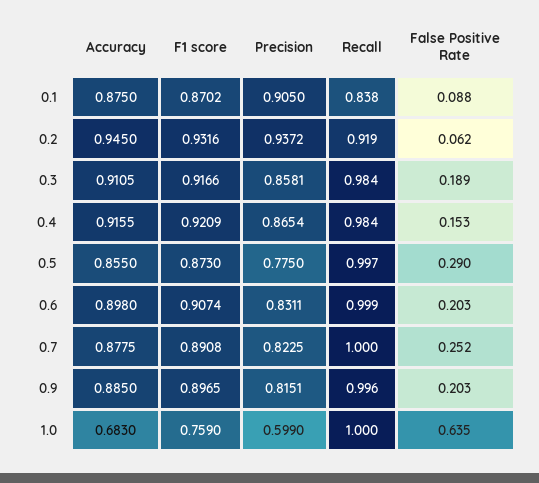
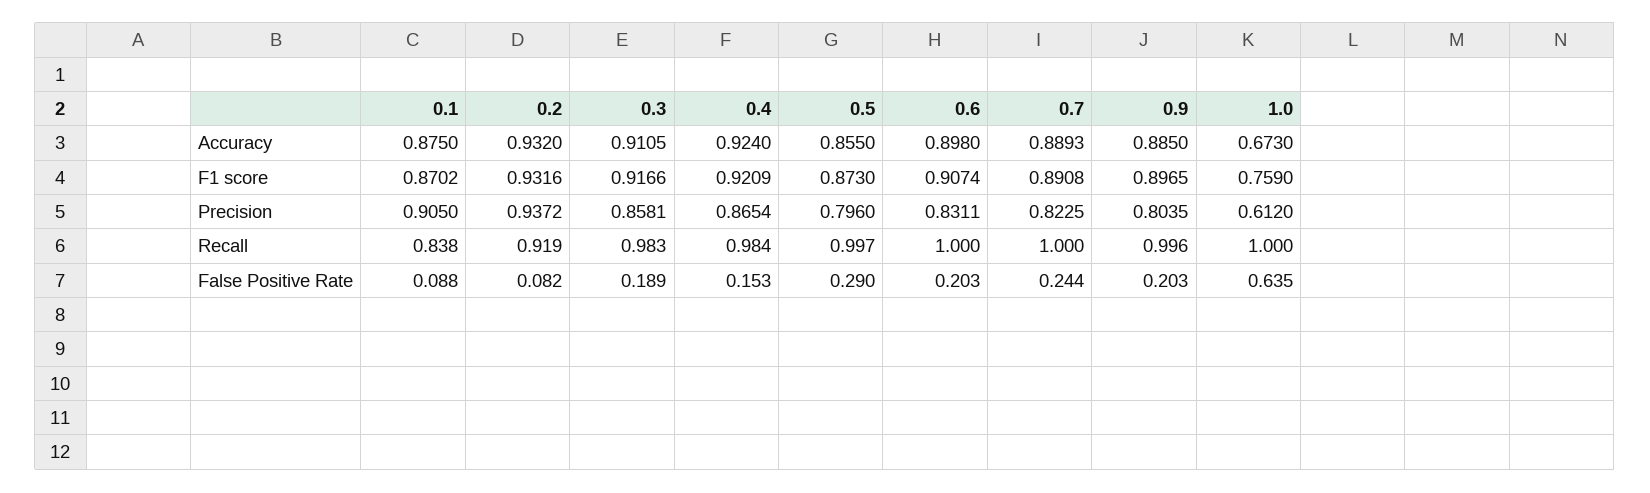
Accuracy, 0.2: 0.945 -> 0.932
False Positive Rate, 0.2: 0.062 -> 0.082
Recall, 0.3: 0.984 -> 0.983
Accuracy, 0.4: 0.9155 -> 0.924
Precision, 0.5: 0.775 -> 0.796
Recall, 0.6: 0.999 -> 1
Accuracy, 0.7: 0.8775 -> 0.8893
False Positive Rate, 0.7: 0.252 -> 0.244
Precision, 0.9: 0.8151 -> 0.8035
Accuracy, 1.0: 0.683 -> 0.673
Precision, 1.0: 0.599 -> 0.612

